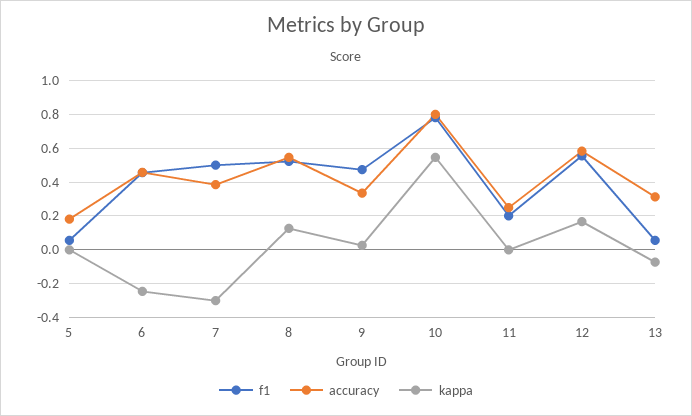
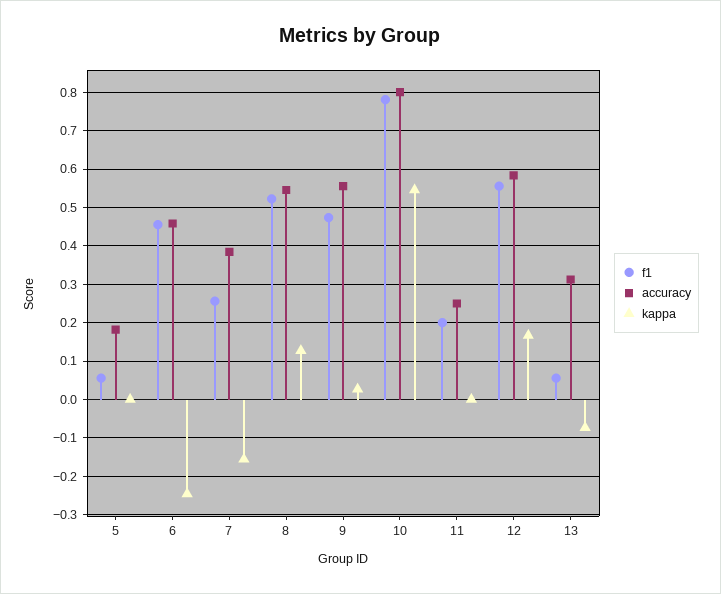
f1, 7: 0.5 -> 0.26
kappa, 7: -0.3 -> -0.16
accuracy, 9: 0.35 -> 0.56

